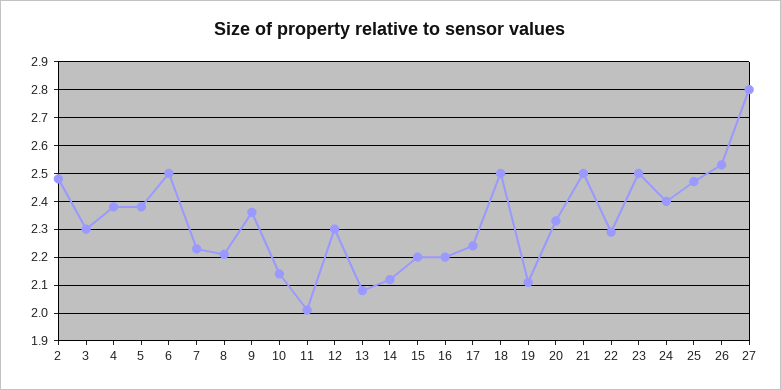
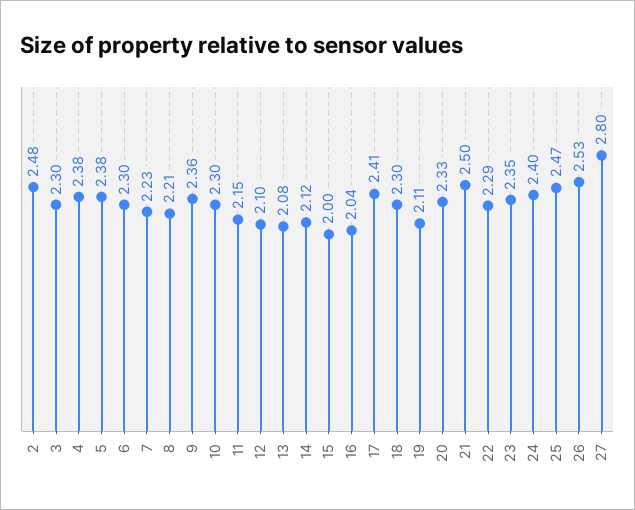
6: 2.5 -> 2.3
10: 2.15 -> 2.3
11: 2 -> 2.15
12: 2.3 -> 2.1
15: 2.2 -> 2
16: 2.2 -> 2.04
17: 2.25 -> 2.41
18: 2.5 -> 2.3
23: 2.5 -> 2.35

